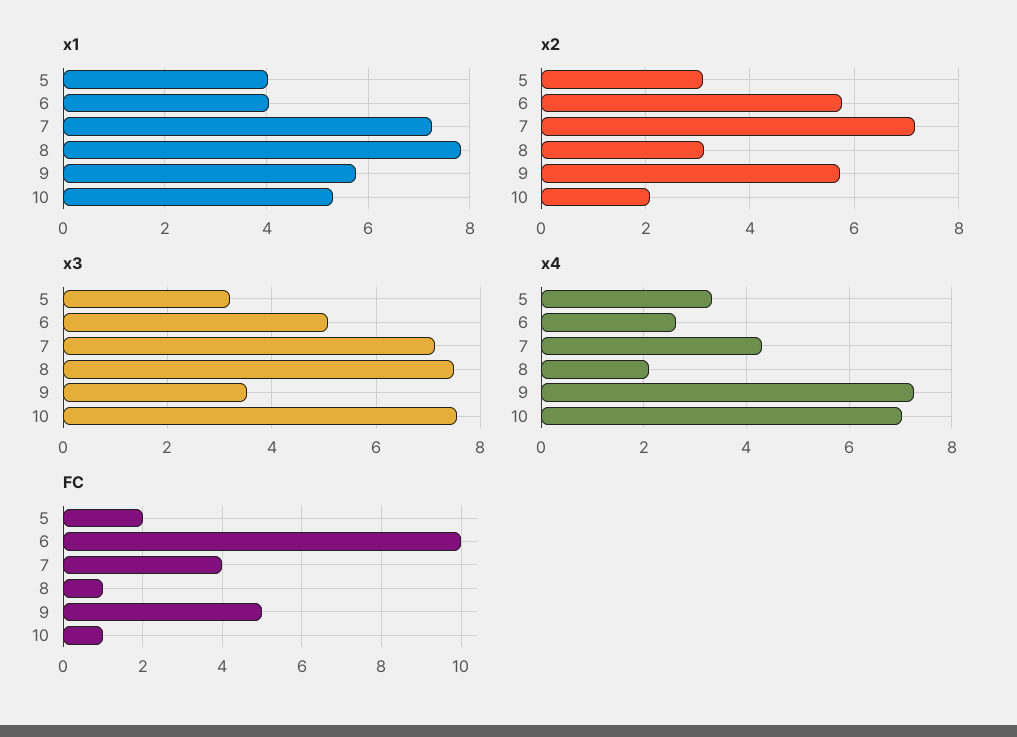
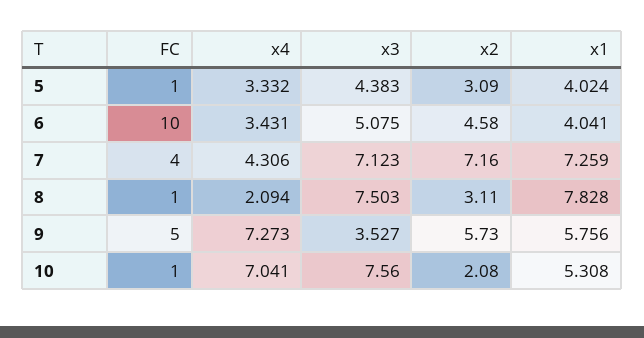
x2, 6: 5.8 -> 4.58
x3, 5: 3.2 -> 4.383
x4, 6: 2.6 -> 3.431
FC, 5: 2 -> 1

